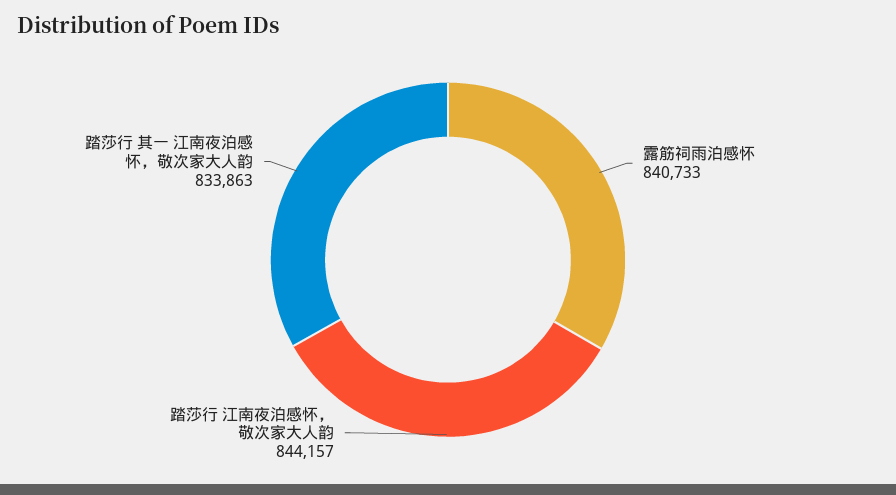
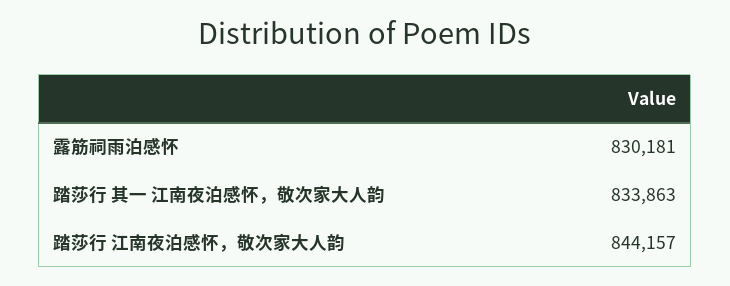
露筋祠雨泊感怀: 840733 -> 830181

